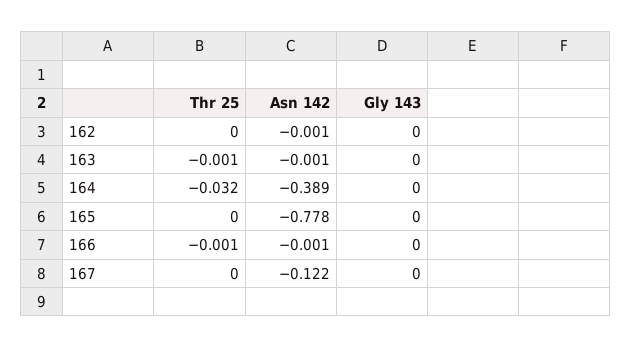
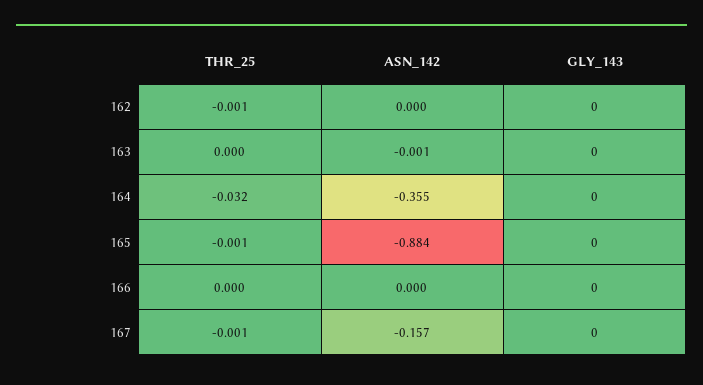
Thr 25, 162: 0 -> -0.001
Asn 142, 162: -0.001 -> 0
Thr 25, 163: -0.001 -> 0
Asn 142, 164: -0.389 -> -0.355
Thr 25, 165: 0 -> -0.001
Asn 142, 165: -0.778 -> -0.884
Thr 25, 166: -0.001 -> 0
Asn 142, 166: -0.001 -> 0
Thr 25, 167: 0 -> -0.001
Asn 142, 167: -0.122 -> -0.157

